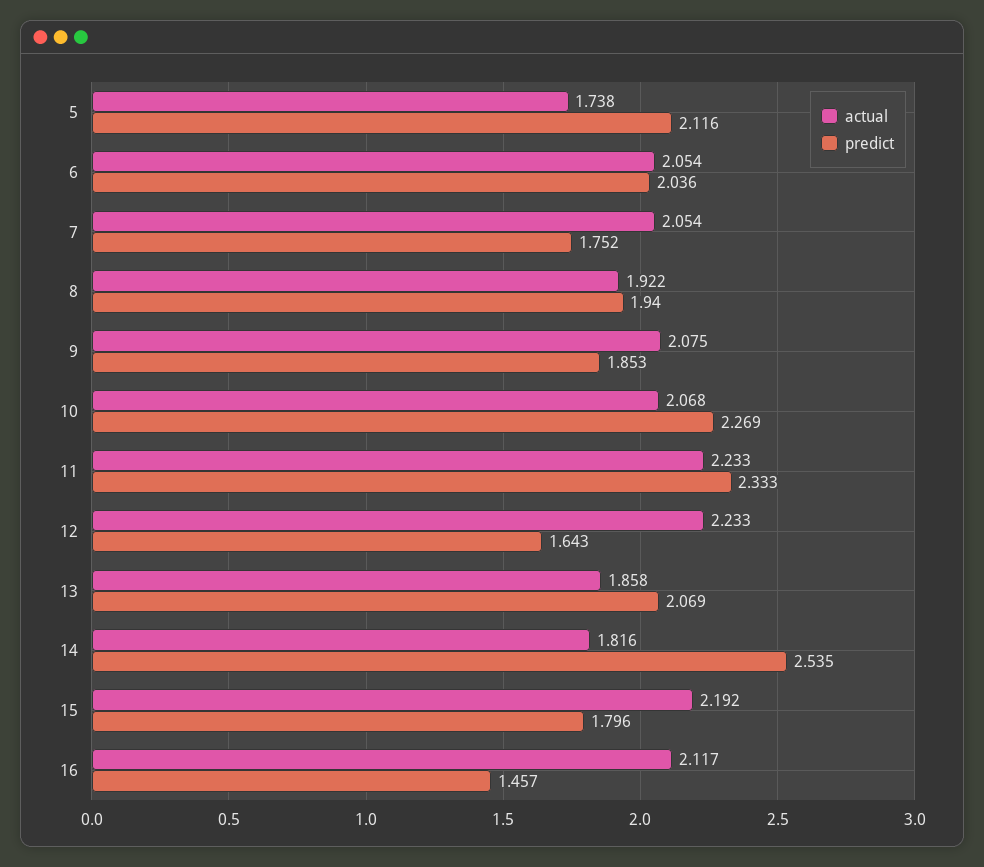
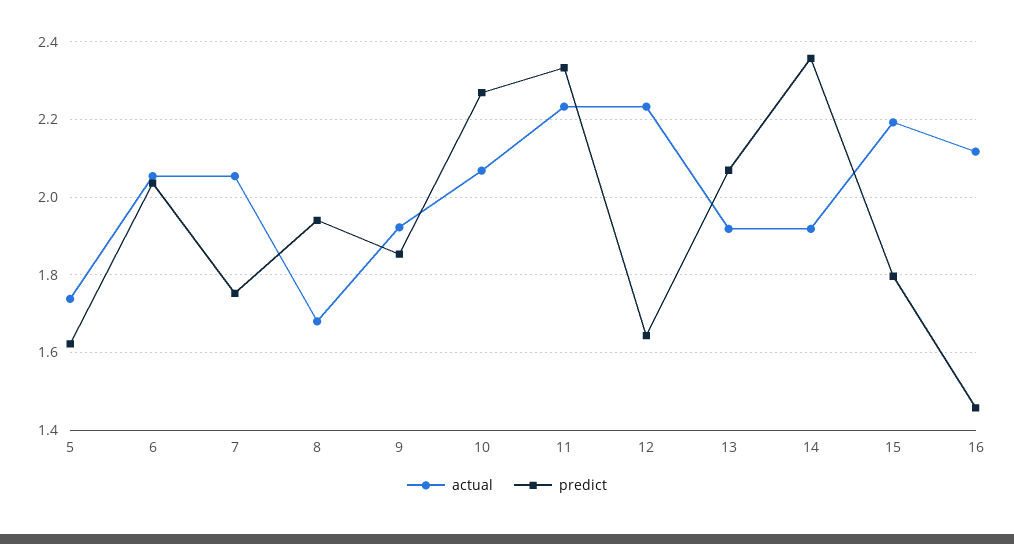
predict, 5: 2.116 -> 1.62
actual, 8: 1.922 -> 1.68
actual, 9: 2.075 -> 1.92
actual, 13: 1.858 -> 1.92
actual, 14: 1.816 -> 1.92
predict, 14: 2.535 -> 2.36

